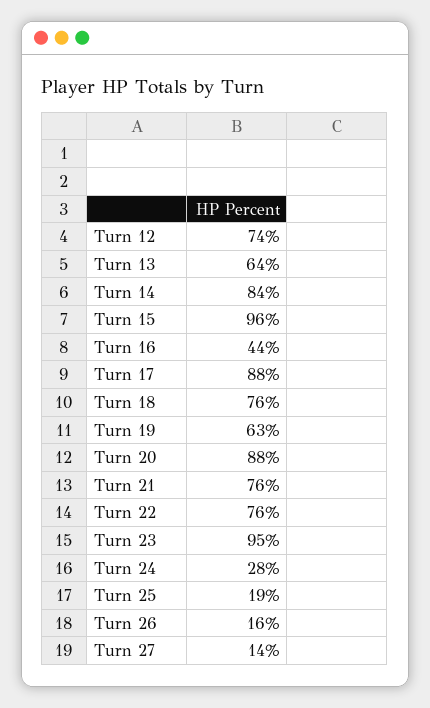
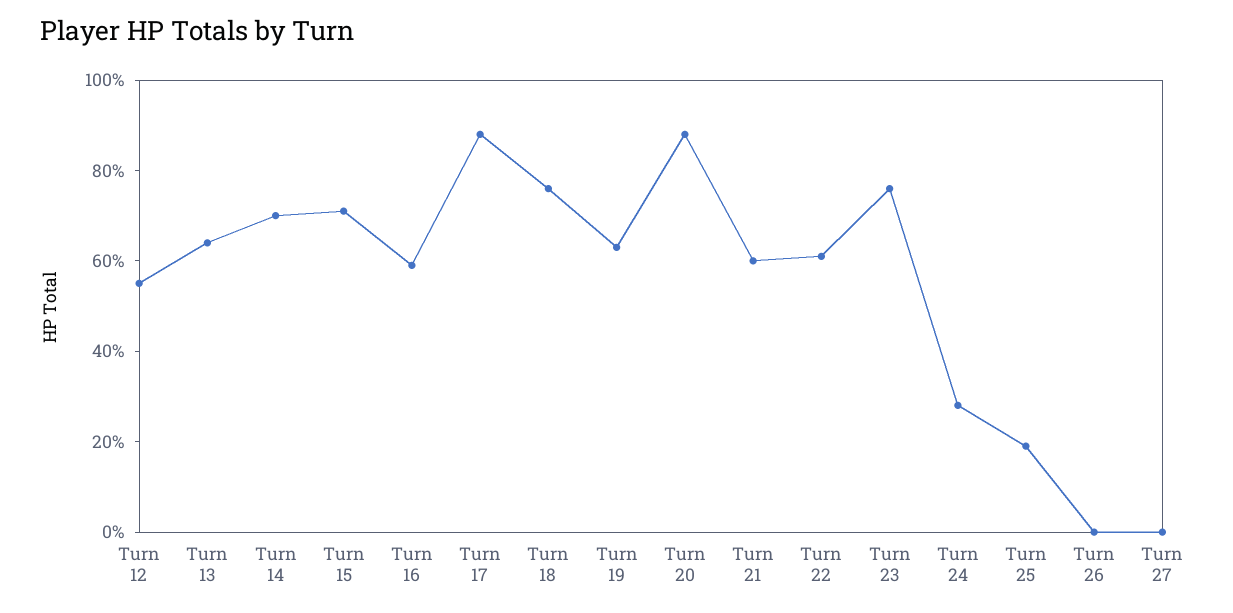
Turn 12: 74 -> 55
Turn 14: 84 -> 70
Turn 15: 96 -> 70
Turn 16: 44 -> 60
Turn 21: 76 -> 60
Turn 22: 76 -> 60
Turn 23: 95 -> 75
Turn 26: 16 -> 0
Turn 27: 14 -> 0

